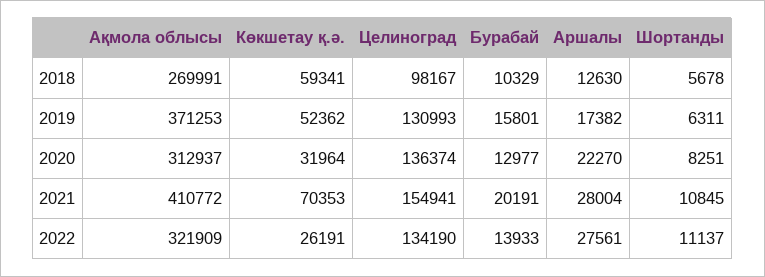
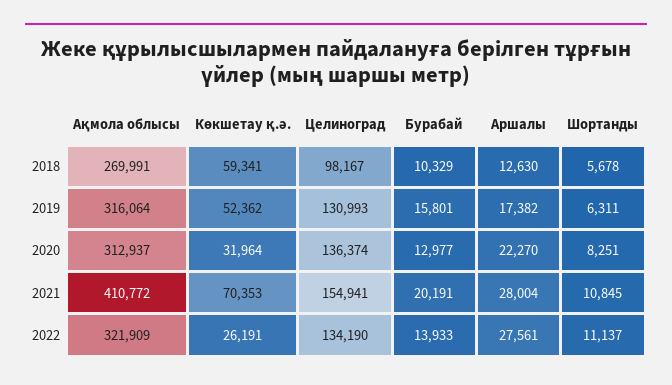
Ақмола облысы, 2019: 371253 -> 316064

